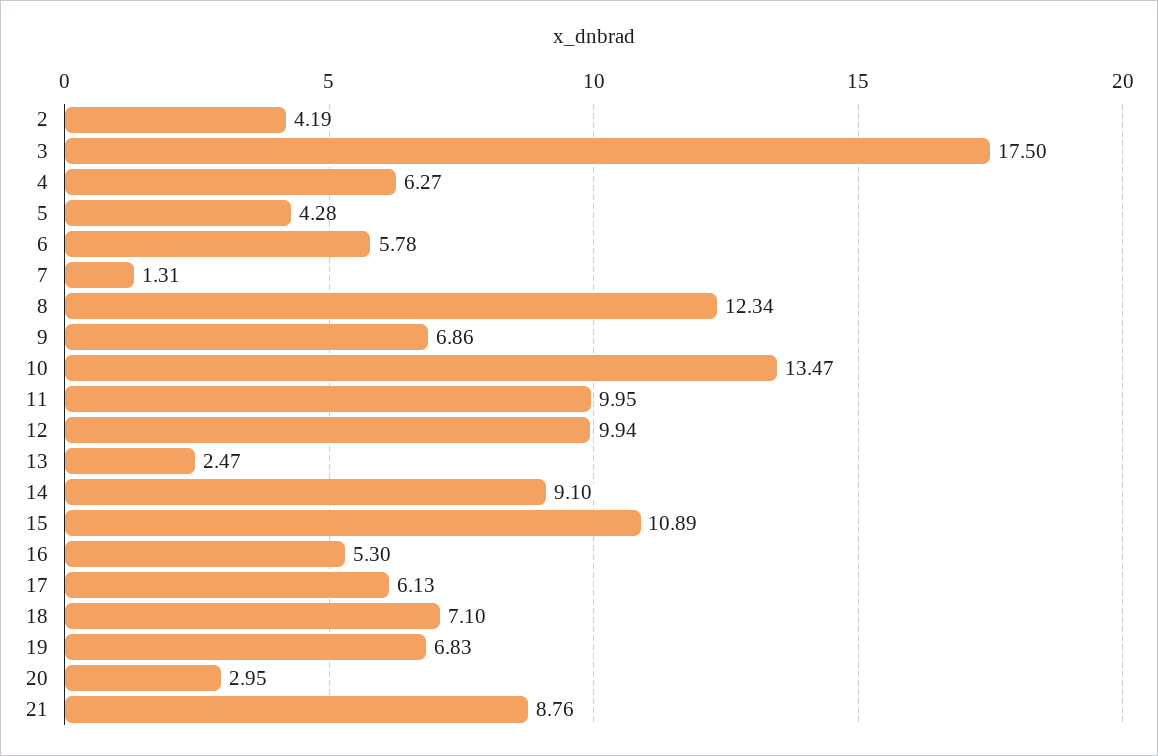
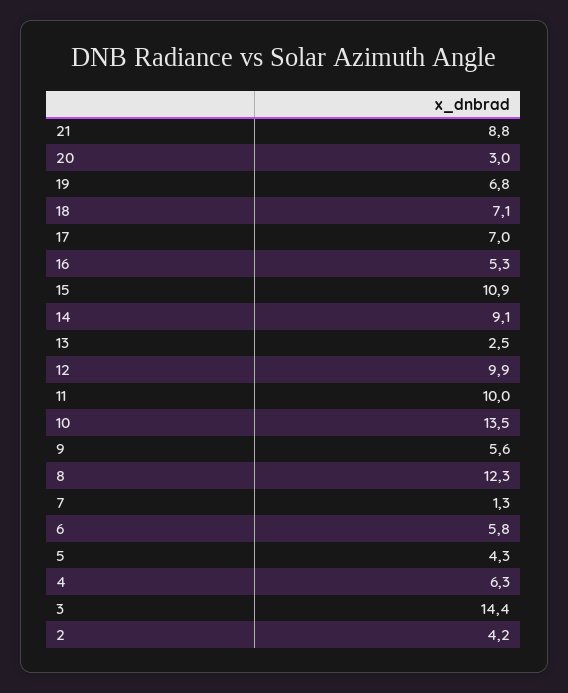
3: 17.5 -> 14.4
9: 6.86 -> 5.6
17: 6.13 -> 7

